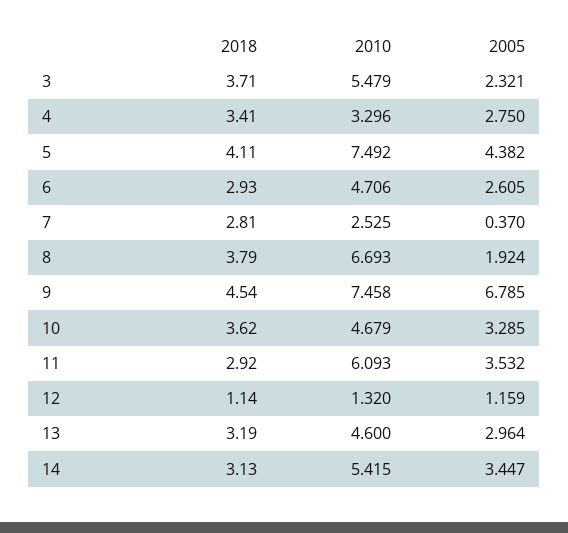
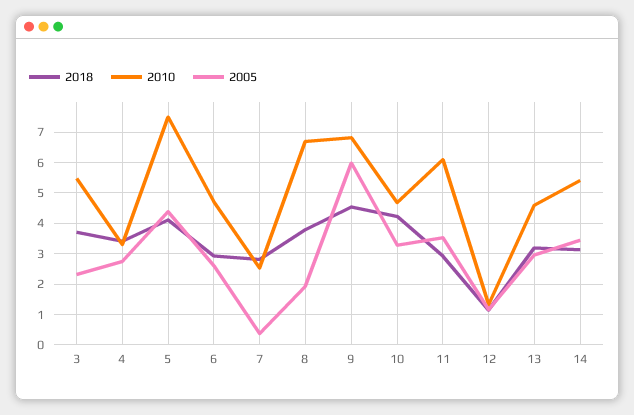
2010, 9: 7.458 -> 6.8
2005, 9: 6.785 -> 6
2018, 10: 3.62 -> 4.2

